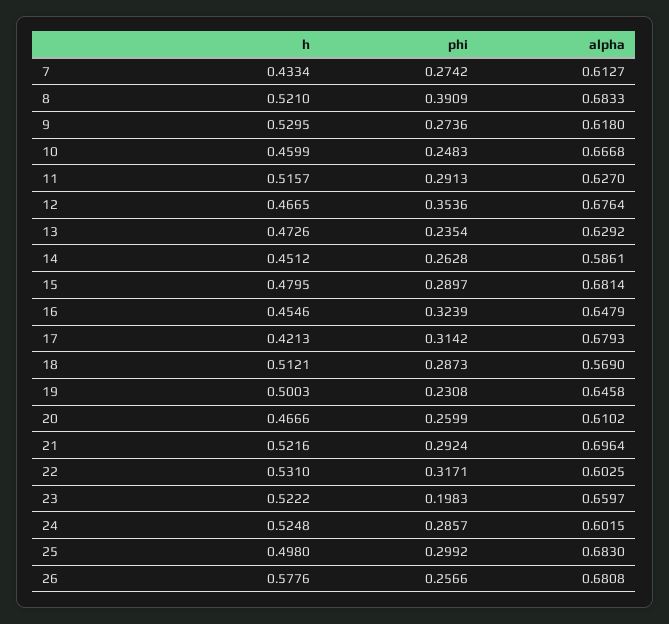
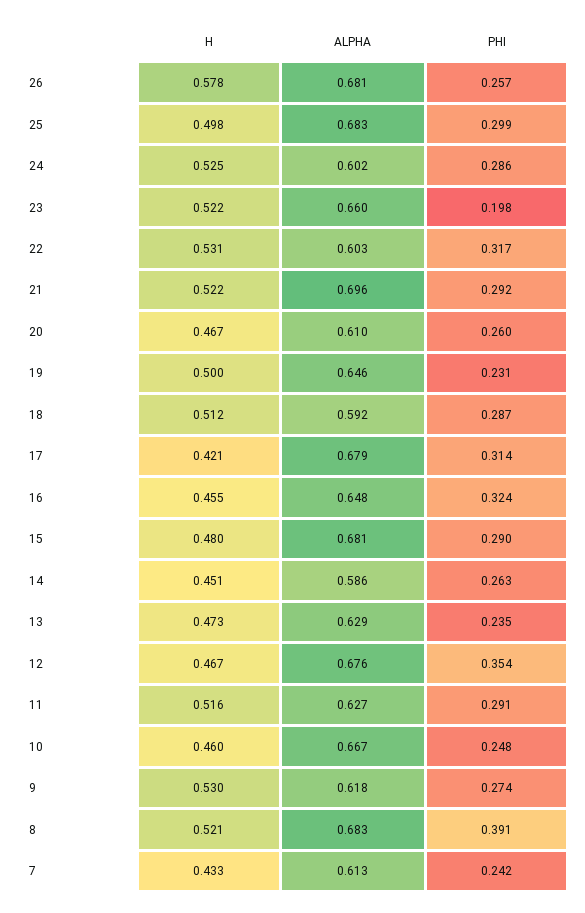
phi, 7: 0.2742 -> 0.242
alpha, 18: 0.569 -> 0.592

